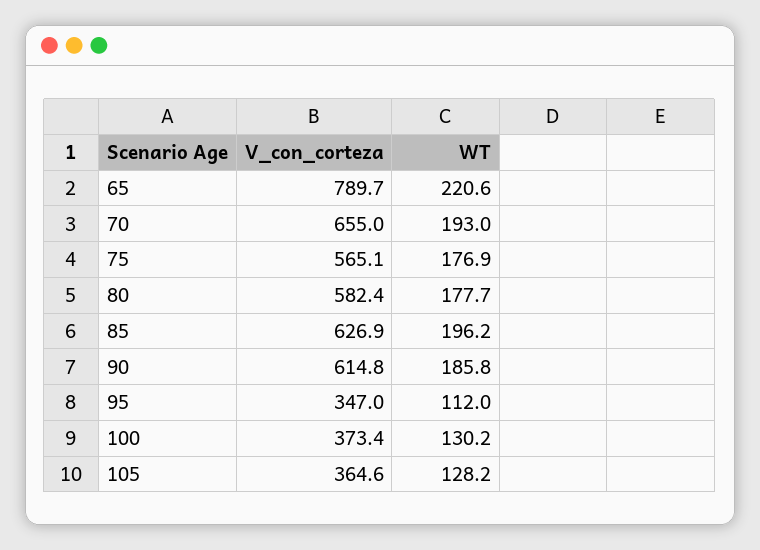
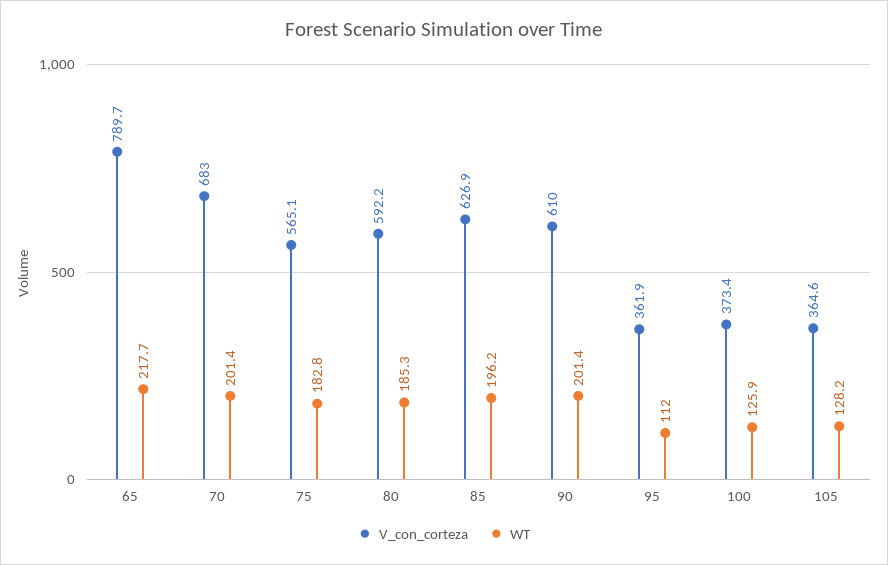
WT, 65: 220.6 -> 217.7
V_con_corteza, 70: 655 -> 683
WT, 70: 193 -> 201.4
WT, 75: 176.9 -> 182.8
V_con_corteza, 80: 582.4 -> 592.2
WT, 80: 177.7 -> 185.3
V_con_corteza, 90: 614.8 -> 610
WT, 90: 185.8 -> 201.4
V_con_corteza, 95: 347 -> 361.9
WT, 100: 130.2 -> 125.9

